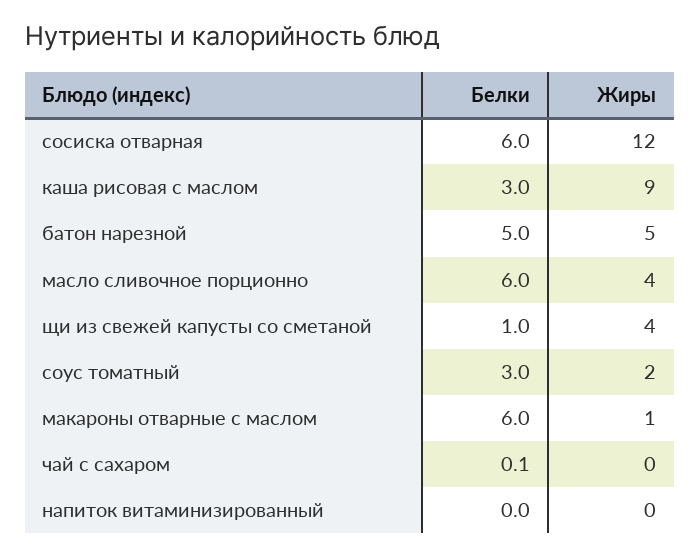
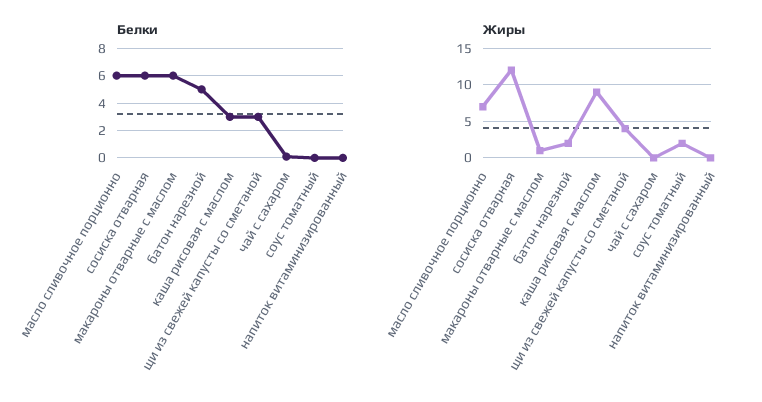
Жиры, батон нарезной: 5 -> 2
Жиры, масло сливочное порционно: 4 -> 7
Белки, щи из свежей капусты со сметаной: 1 -> 3
Белки, соус томатный: 3 -> 0

